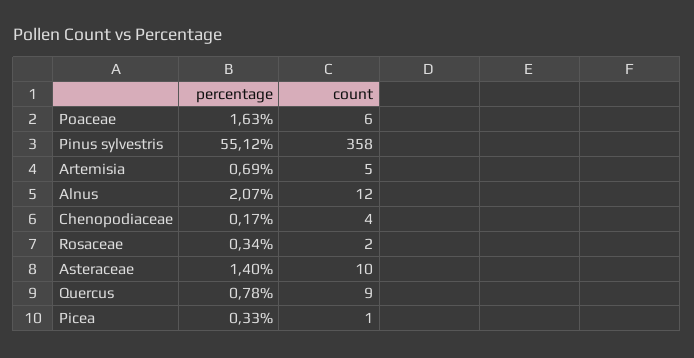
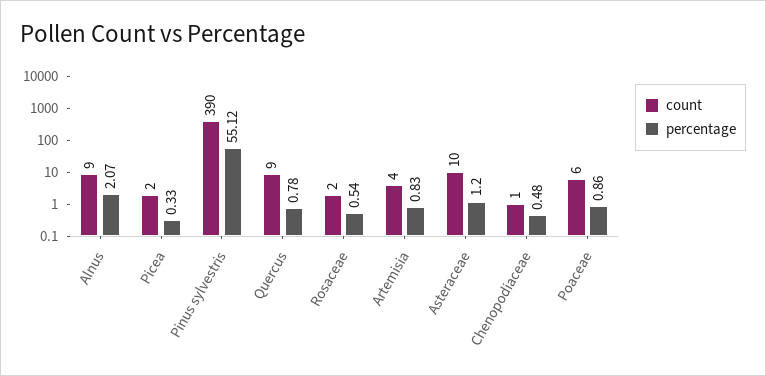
percentage, Poaceae: 1.63 -> 0.86
count, Pinus sylvestris: 358 -> 390
percentage, Artemisia: 0.69 -> 0.83
count, Artemisia: 5 -> 4
count, Alnus: 12 -> 9
percentage, Chenopodiaceae: 0.17 -> 0.48
count, Chenopodiaceae: 4 -> 1
percentage, Rosaceae: 0.34 -> 0.54
percentage, Asteraceae: 1.4 -> 1.2
count, Picea: 1 -> 2

